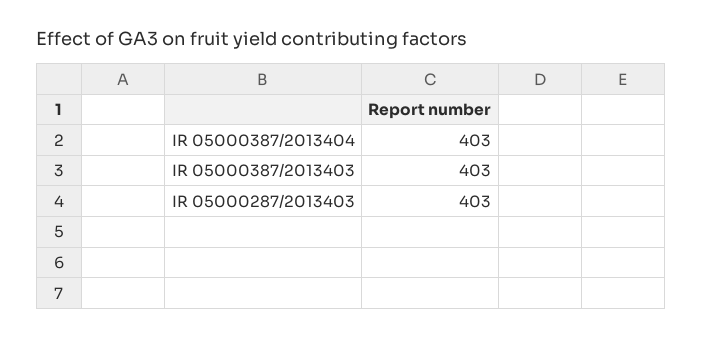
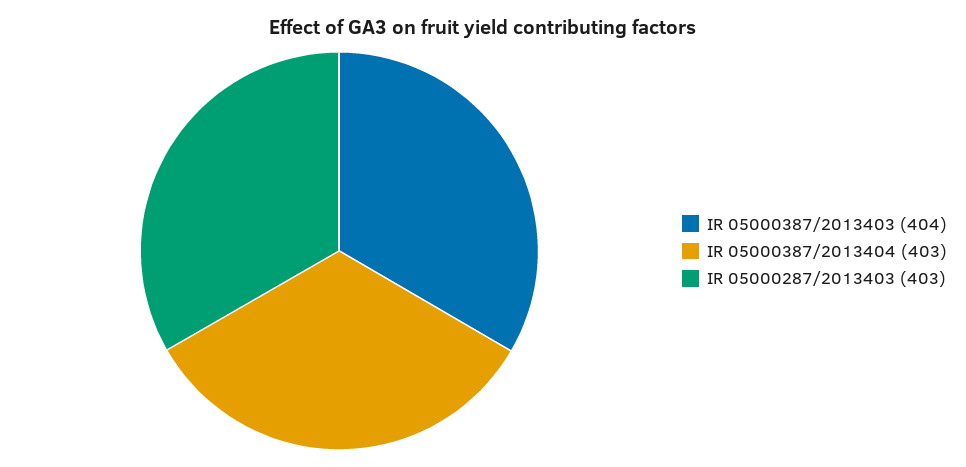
IR 05000387/2013403: 403 -> 404

